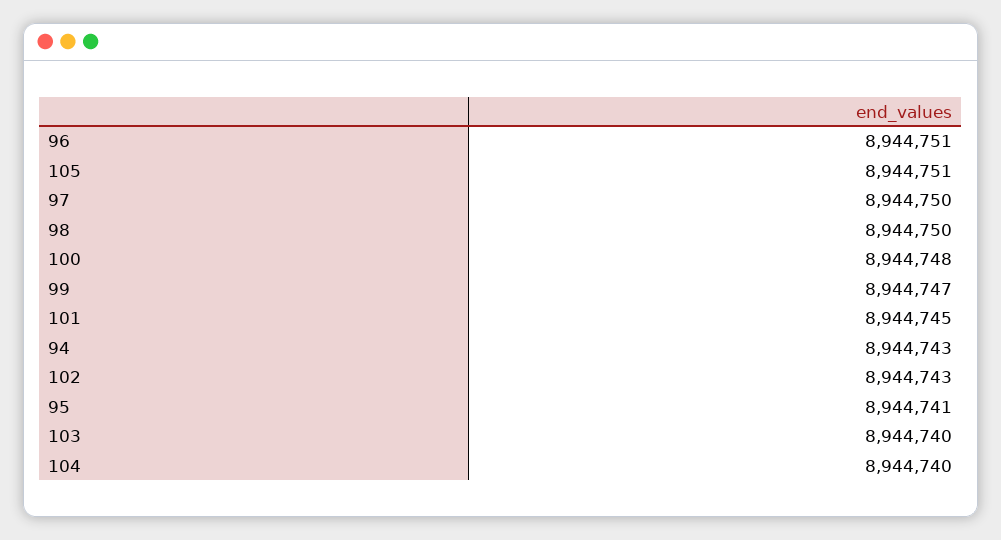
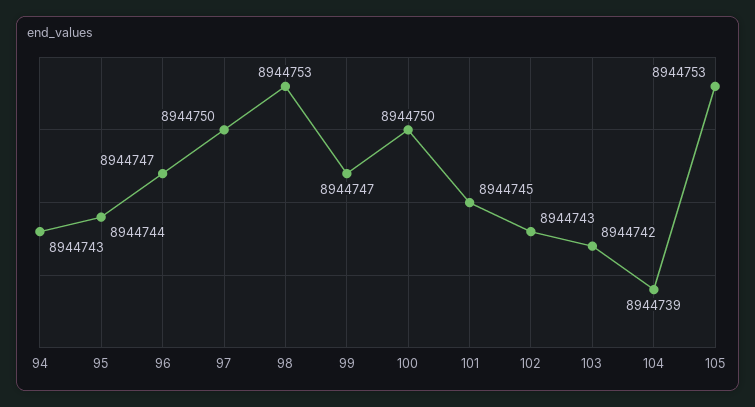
96: 8944751 -> 8944747
105: 8944751 -> 8944753
98: 8944750 -> 8944753
100: 8944748 -> 8944750
95: 8944741 -> 8944744
103: 8944740 -> 8944742
104: 8944740 -> 8944739

